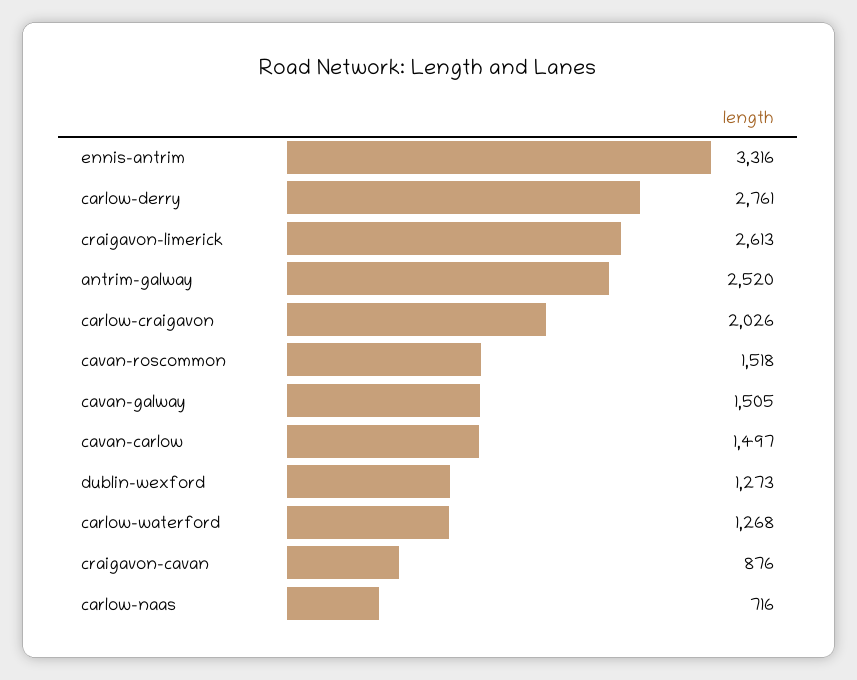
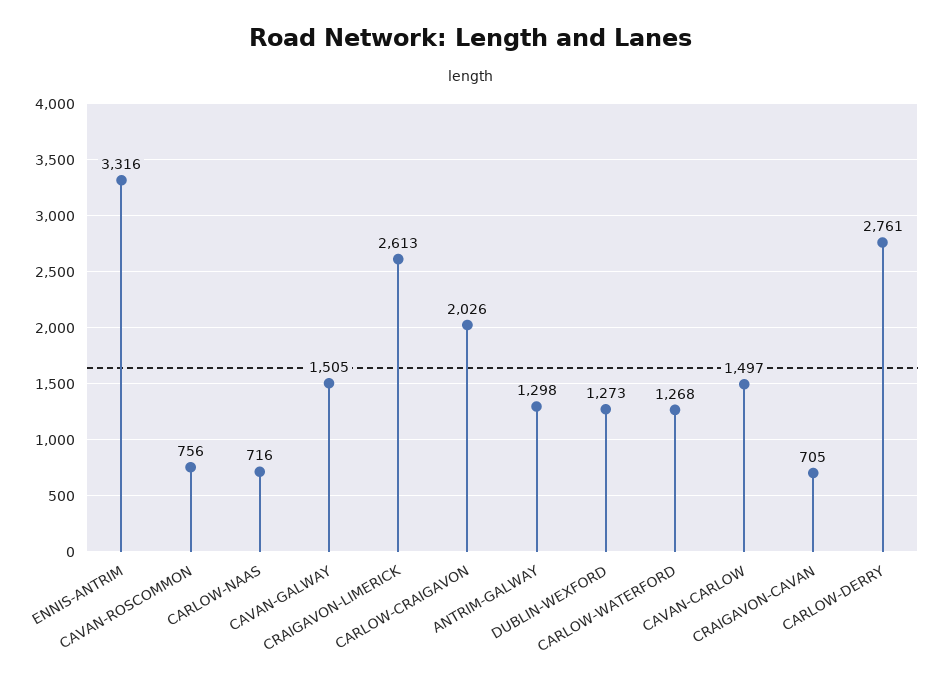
antrim-galway: 2520 -> 1298
cavan-roscommon: 1518 -> 756
craigavon-cavan: 876 -> 705

